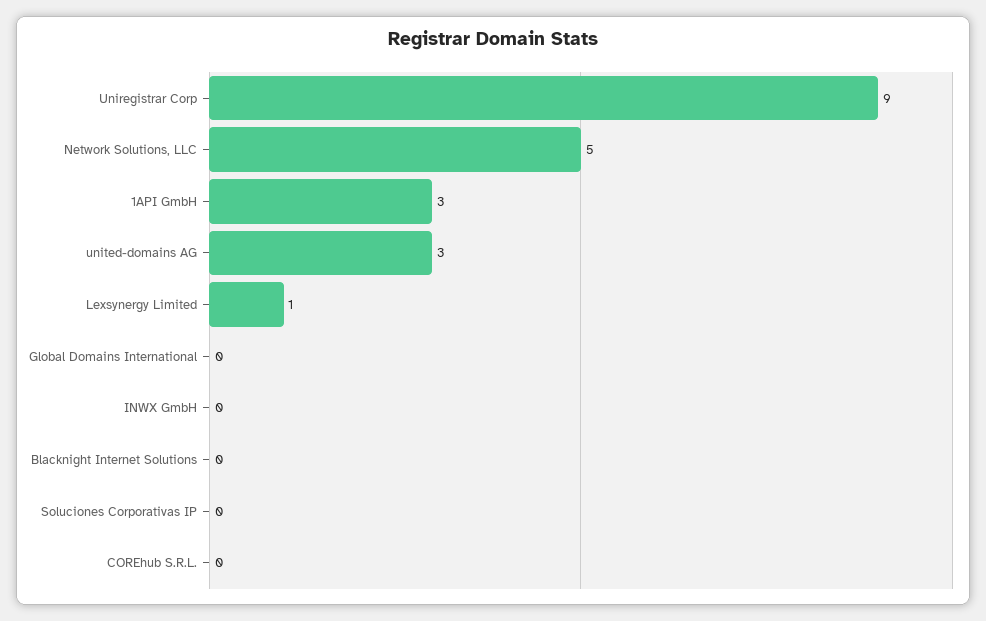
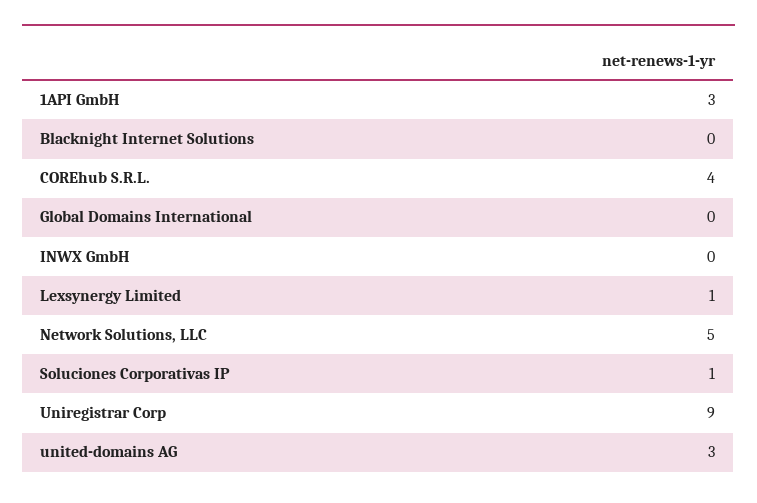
Soluciones Corporativas IP: 0 -> 1
COREhub S.R.L.: 0 -> 4

